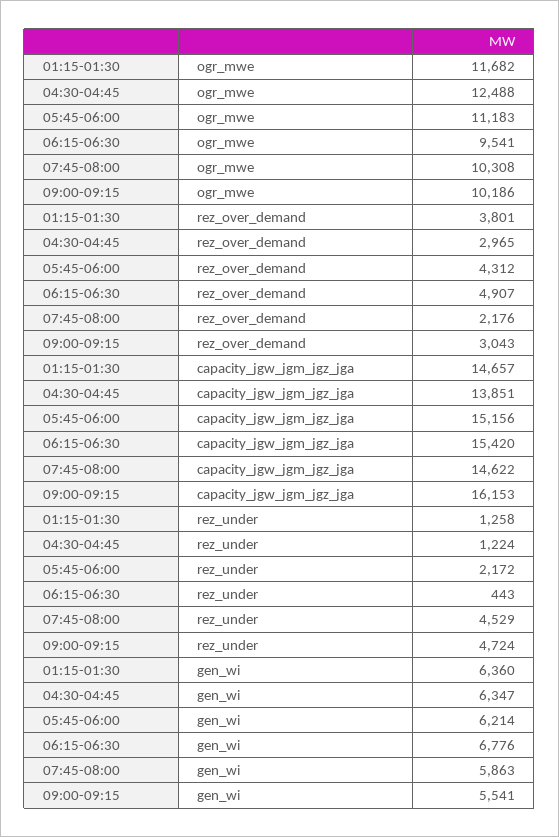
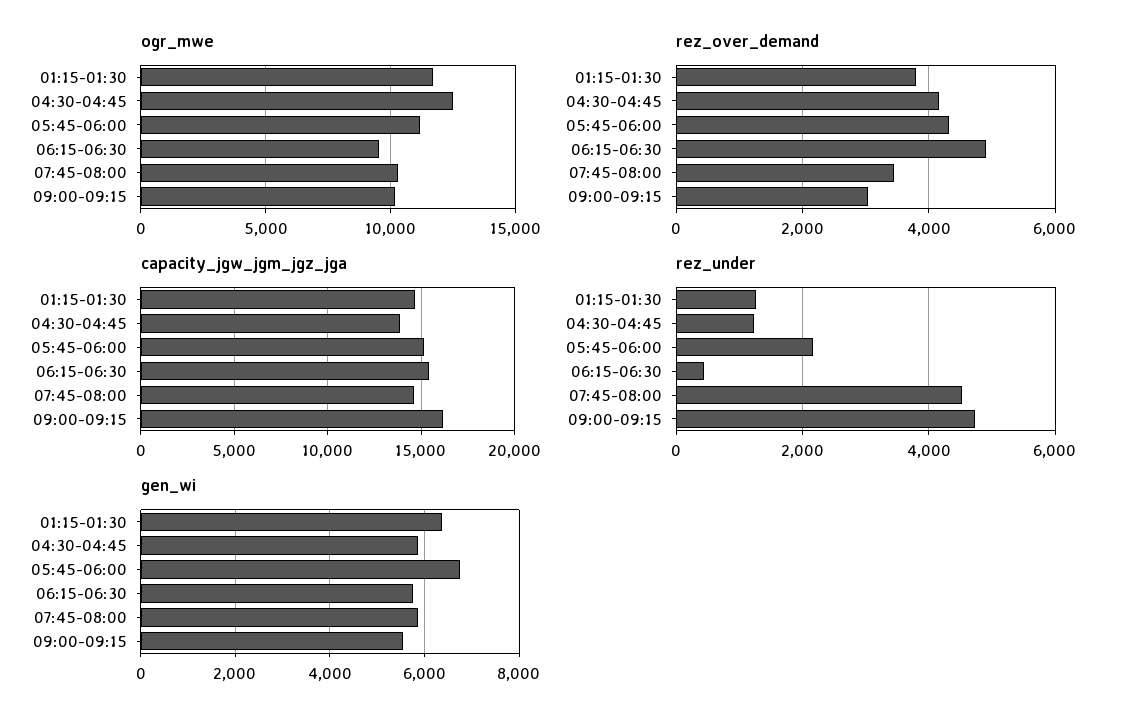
rez_over_demand, 04:30-04:45: 2965 -> 4200
rez_over_demand, 07:45-08:00: 2176 -> 3400
gen_wi, 04:30-04:45: 6347 -> 5800
gen_wi, 05:45-06:00: 6214 -> 6800
gen_wi, 06:15-06:30: 6776 -> 5800

